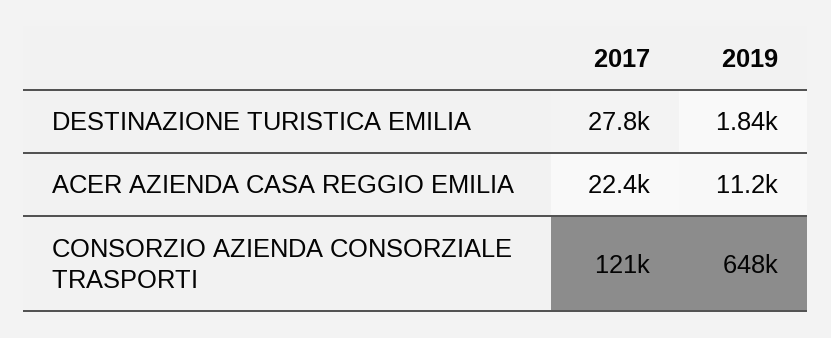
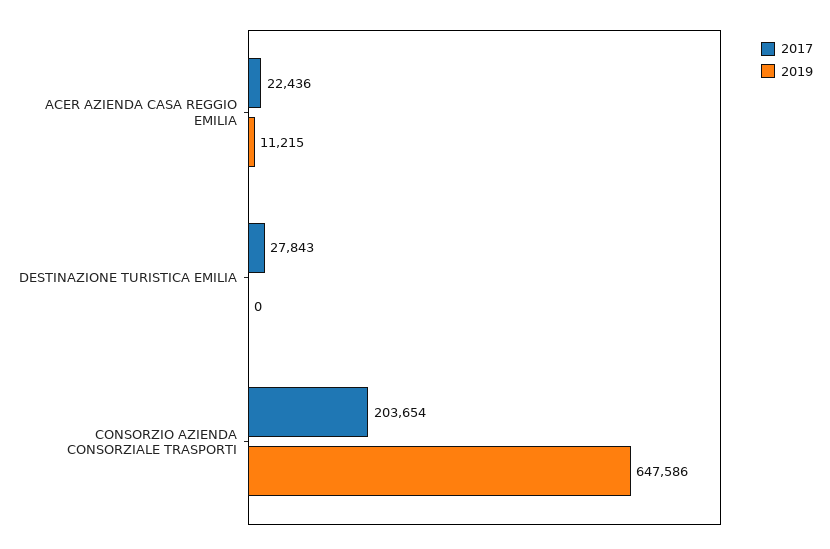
2019, DESTINAZIONE TURISTICA EMILIA: 1840 -> 0
2017, CONSORZIO AZIENDA CONSORZIALE TRASPORTI: 121000 -> 203654

